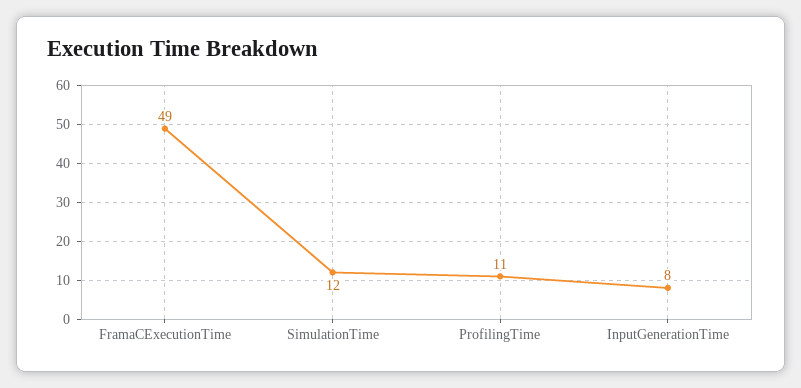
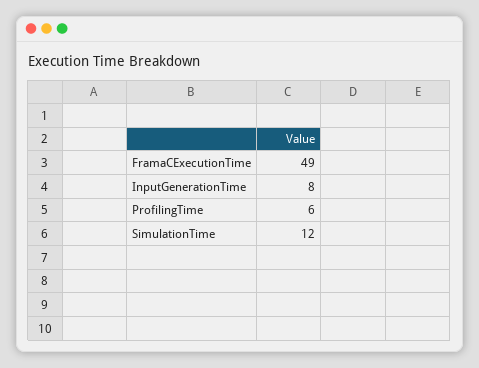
ProfilingTime: 11 -> 6

